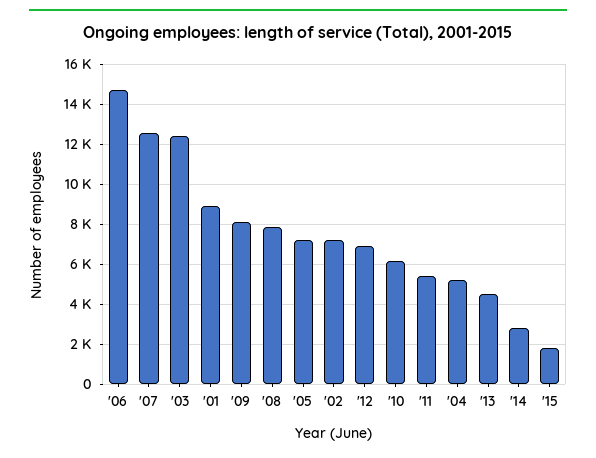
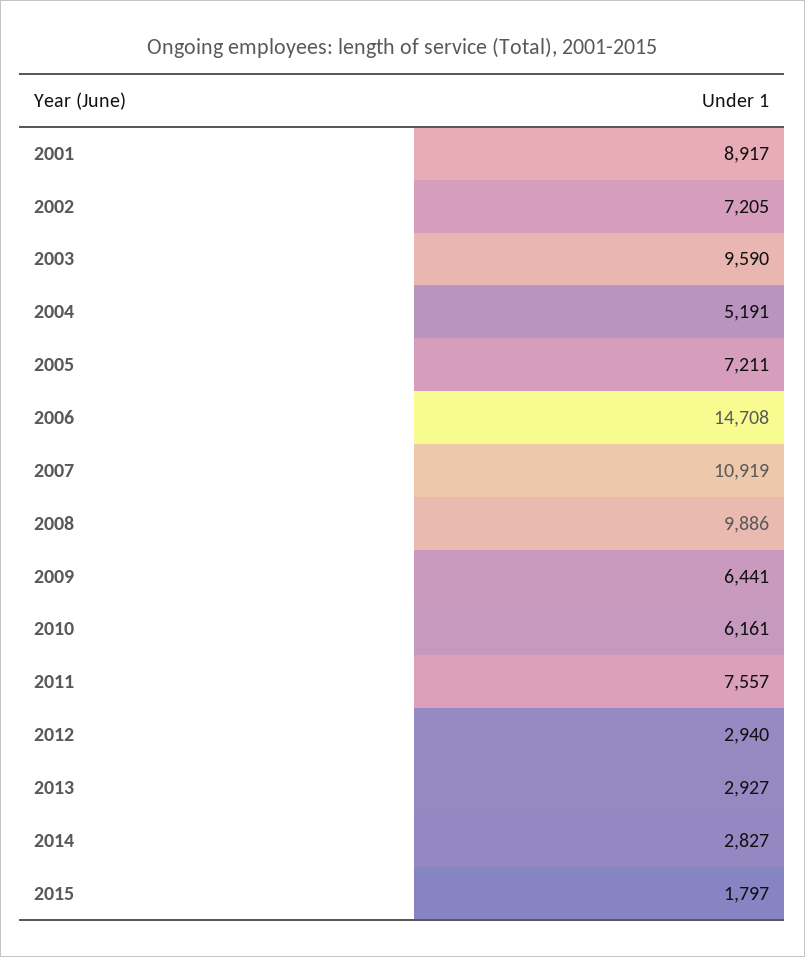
'07: 12500 -> 10919
'03: 12500 -> 9590
'09: 8000 -> 6441
'08: 8000 -> 9886
'12: 7000 -> 2940
'11: 5500 -> 7557
'13: 4500 -> 2927

